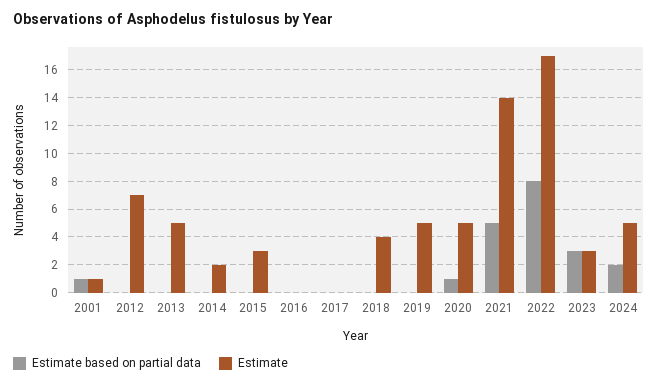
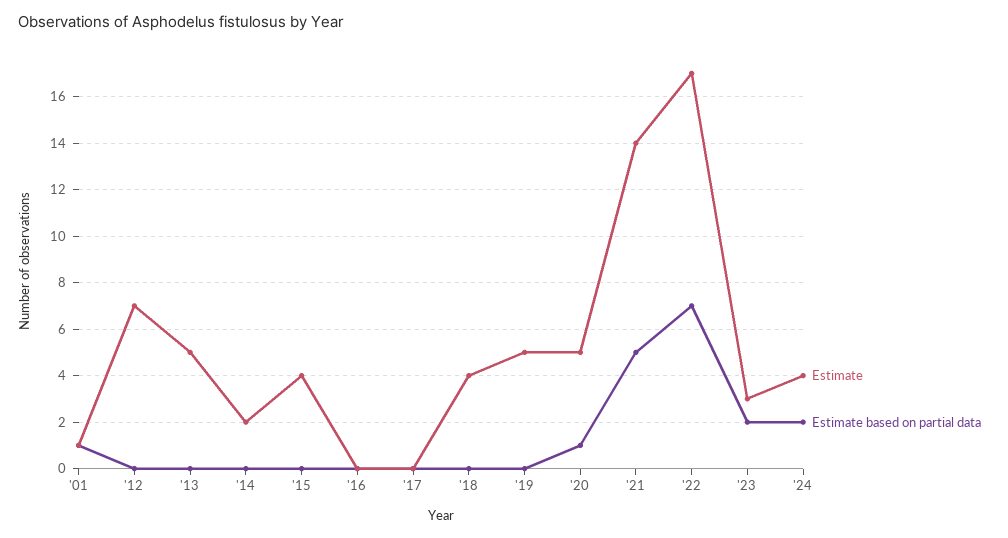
Estimate, 2015: 3 -> 4
Estimate based on partial data, 2022: 8 -> 7
Estimate based on partial data, 2023: 3 -> 2
Estimate, 2024: 5 -> 4

